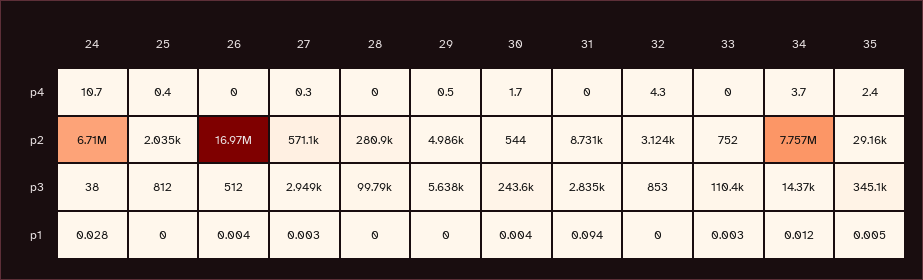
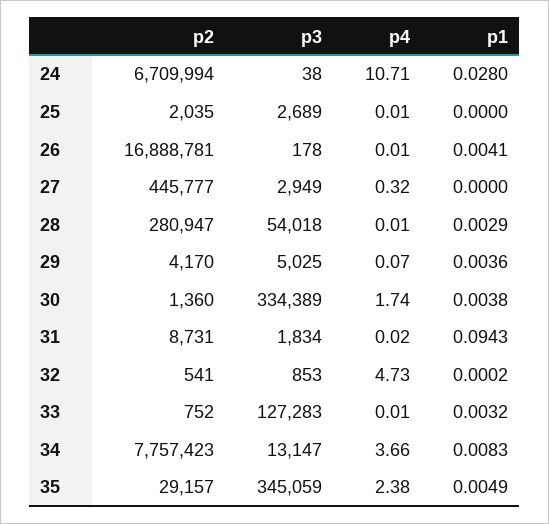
25, p4: 0.4 -> 0.01
29, p4: 0.5 -> 0.07
32, p4: 4.3 -> 4.73
26, p2: 16970000 -> 16888781
27, p2: 571100 -> 445777
29, p2: 4986 -> 4170
30, p2: 544 -> 1360
32, p2: 3124 -> 541
25, p3: 812 -> 2689
26, p3: 512 -> 178
28, p3: 99790 -> 54018
29, p3: 5638 -> 5025
30, p3: 243600 -> 334389
31, p3: 2835 -> 1834
33, p3: 110400 -> 127283
34, p3: 14370 -> 13147
27, p1: 0.003 -> 0
28, p1: 0 -> 0.0029
29, p1: 0 -> 0.0036
34, p1: 0.012 -> 0.0083

